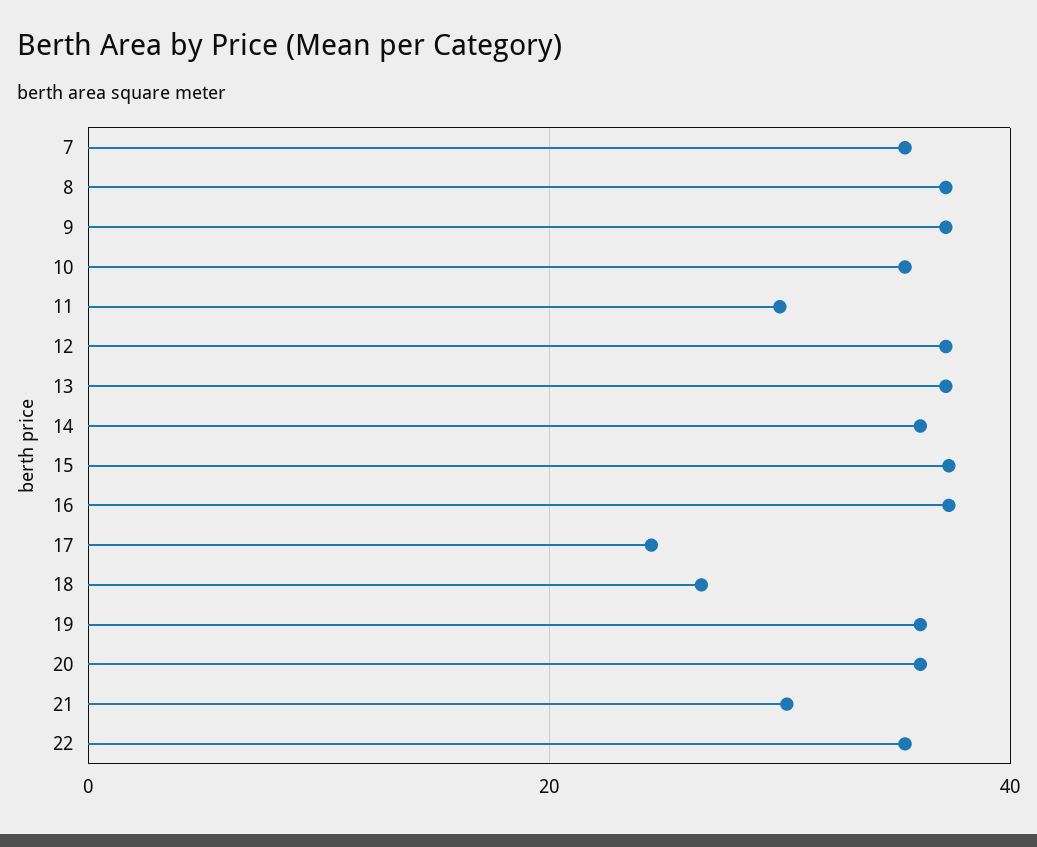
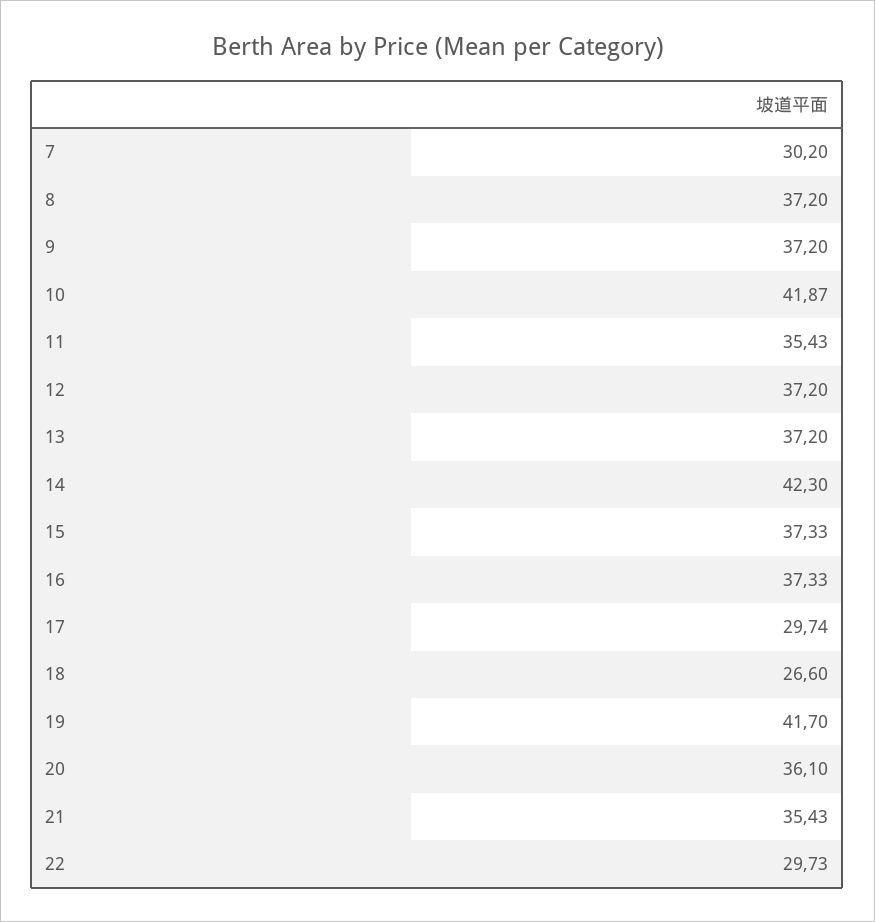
7: 36 -> 30.2
10: 36 -> 41.87
11: 30 -> 35.43
14: 36 -> 42.3
17: 24 -> 29.74
19: 36 -> 41.7
21: 30 -> 35.43
22: 36 -> 29.73

